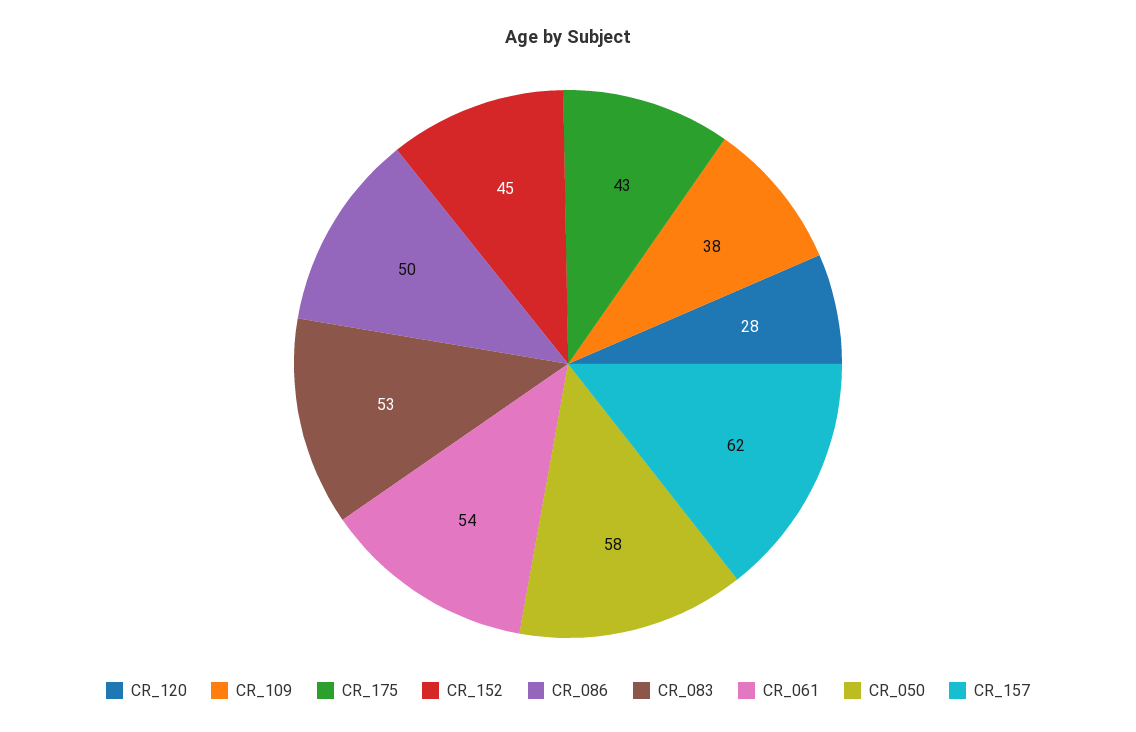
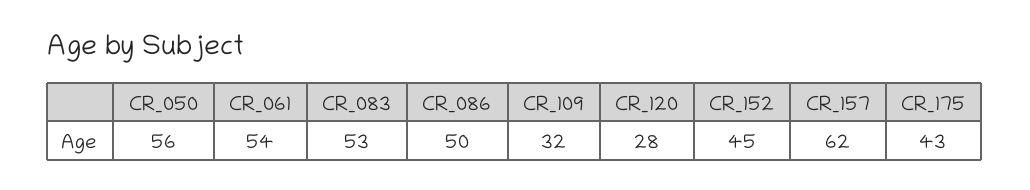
CR_109: 38 -> 32
CR_050: 58 -> 56

